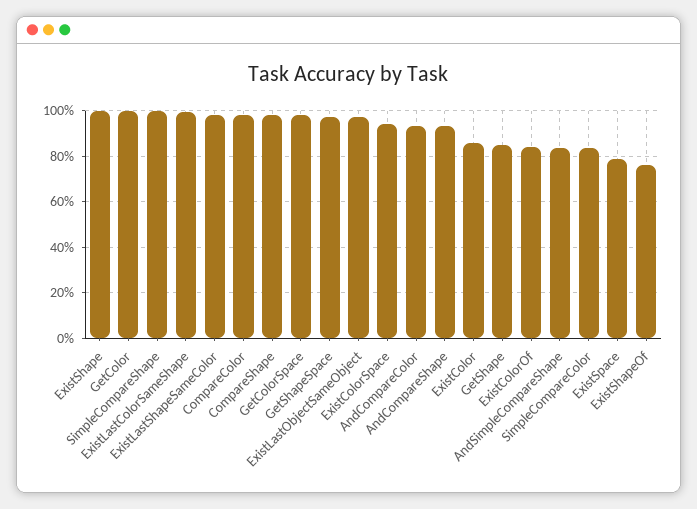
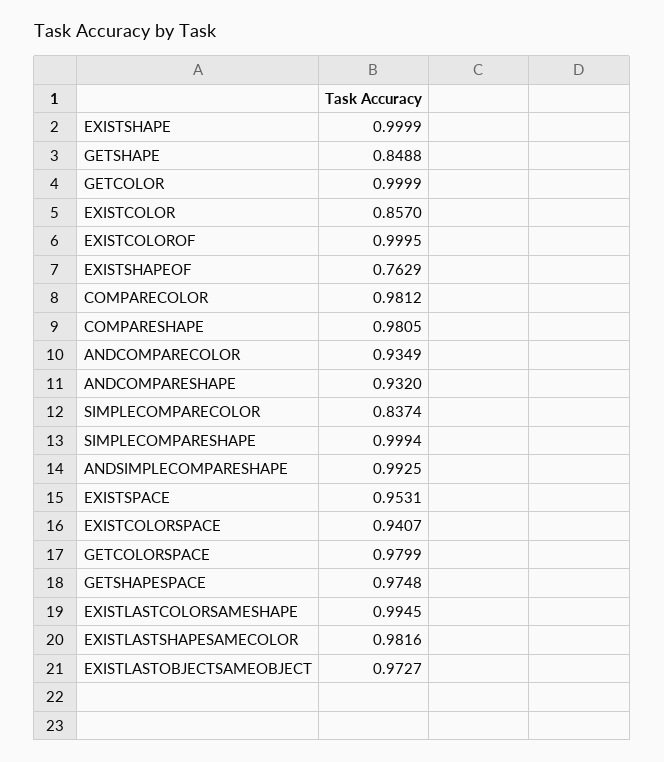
ExistColorOf: 0.85 -> 0.9995
AndSimpleCompareShape: 0.85 -> 0.9925
ExistSpace: 0.8 -> 0.9531

